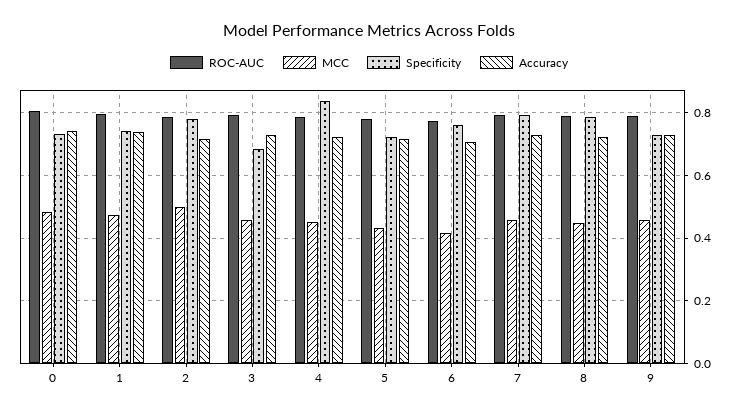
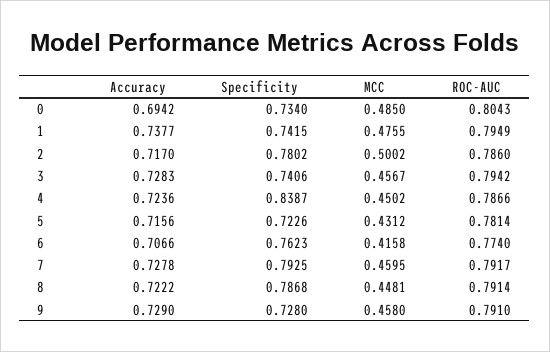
Accuracy, 0: 0.74 -> 0.6942
Specificity, 3: 0.68 -> 0.7406

